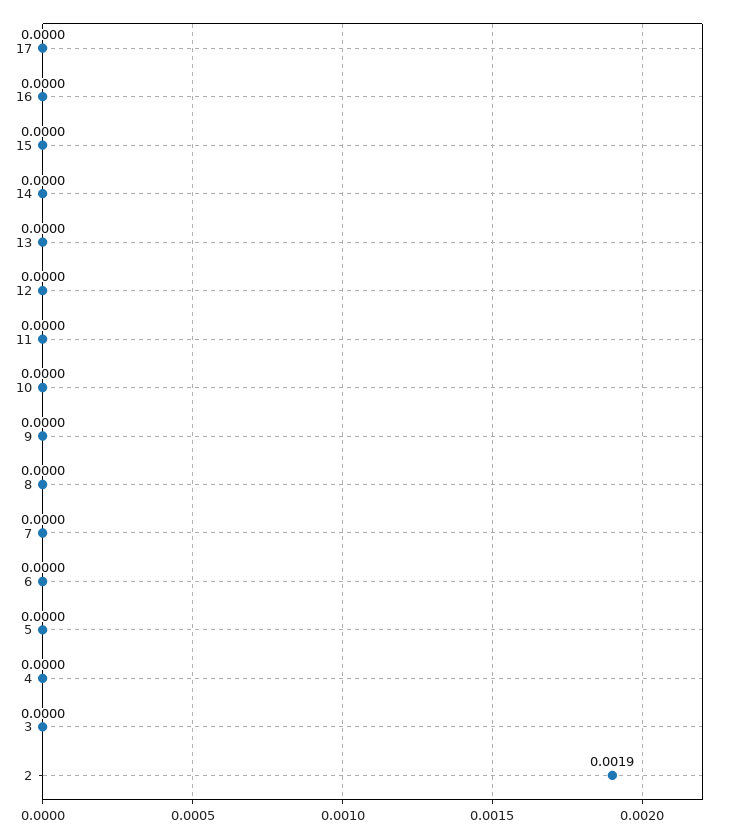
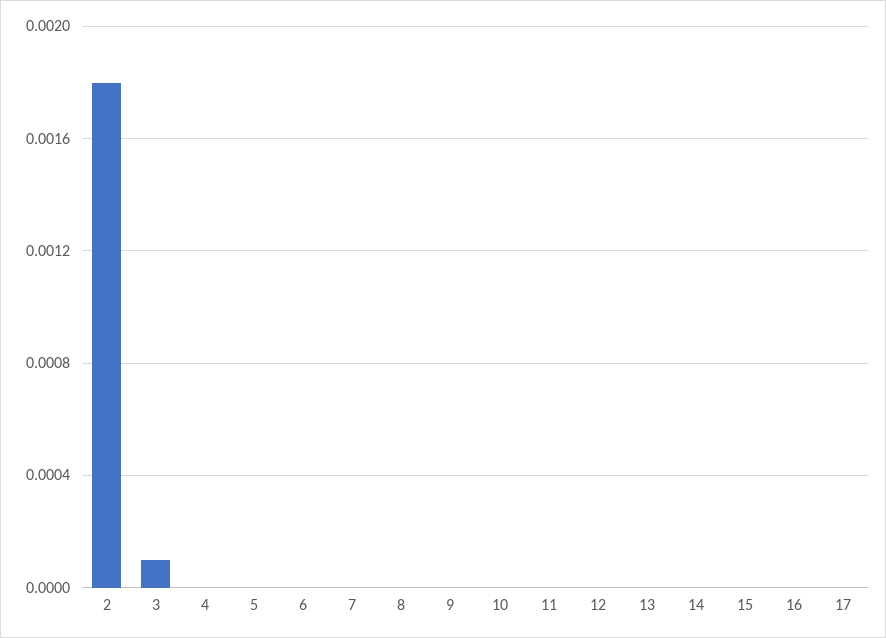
3: 0 -> 0.0001
2: 0.0019 -> 0.0018

